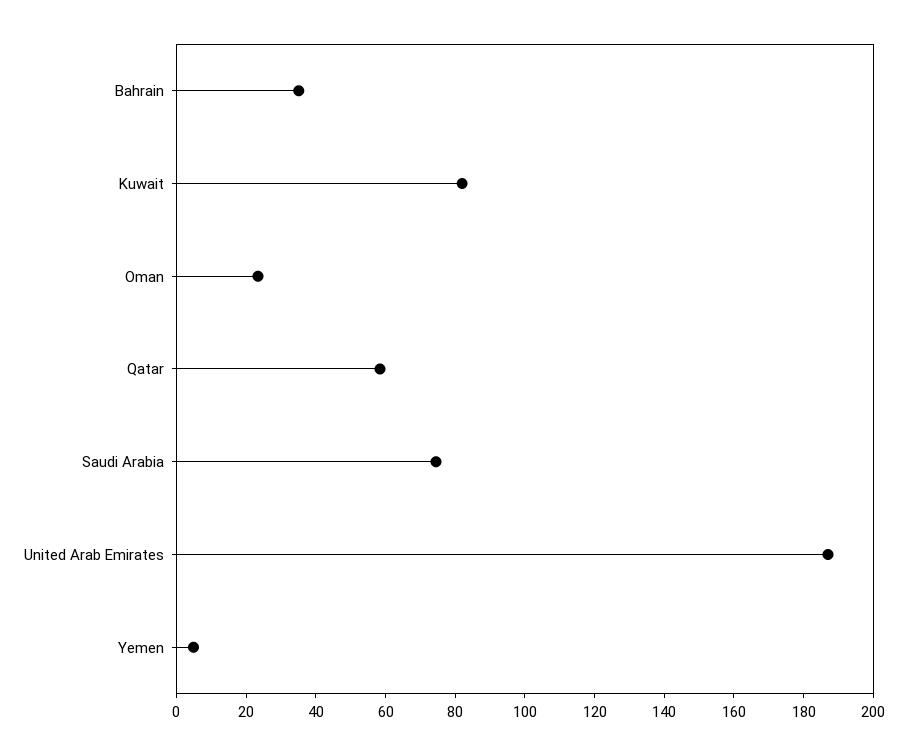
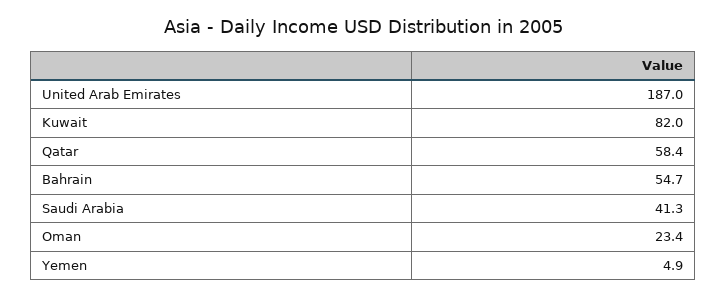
Bahrain: 35 -> 54.7
Saudi Arabia: 75 -> 41.3

